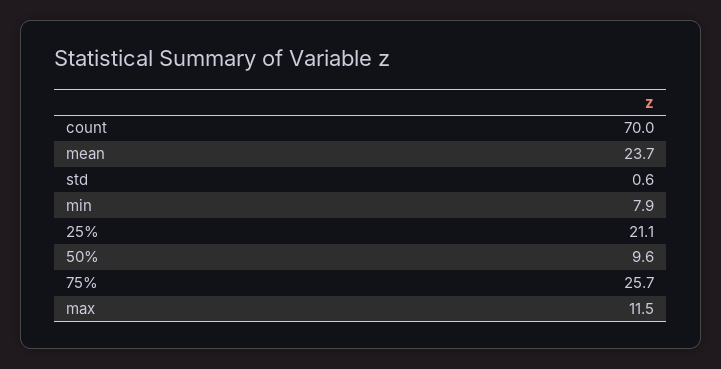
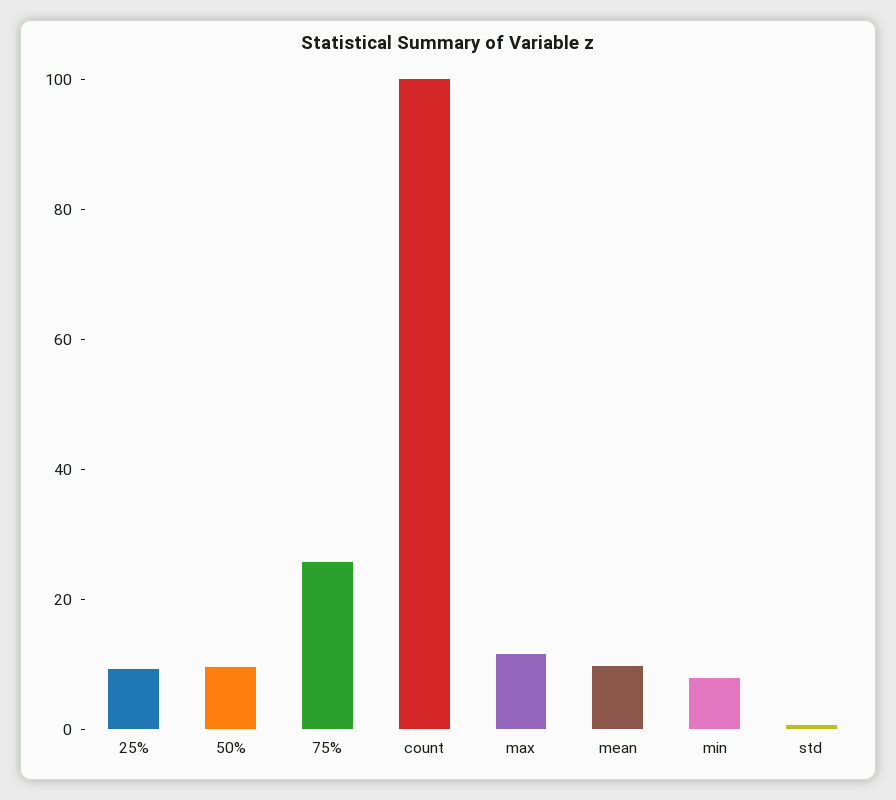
count: 70 -> 100
mean: 23.7 -> 10
25%: 21.1 -> 10

